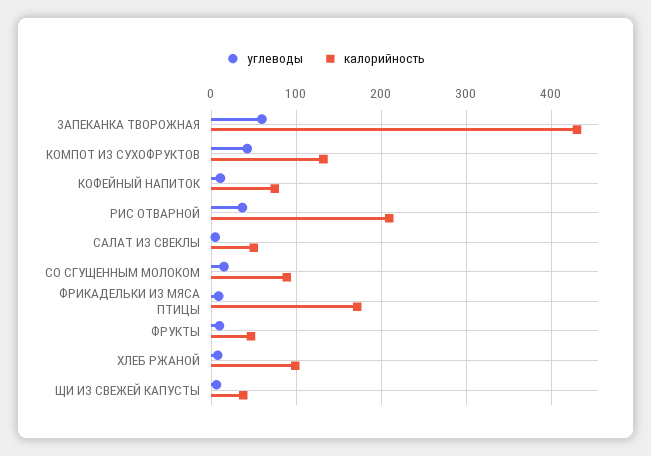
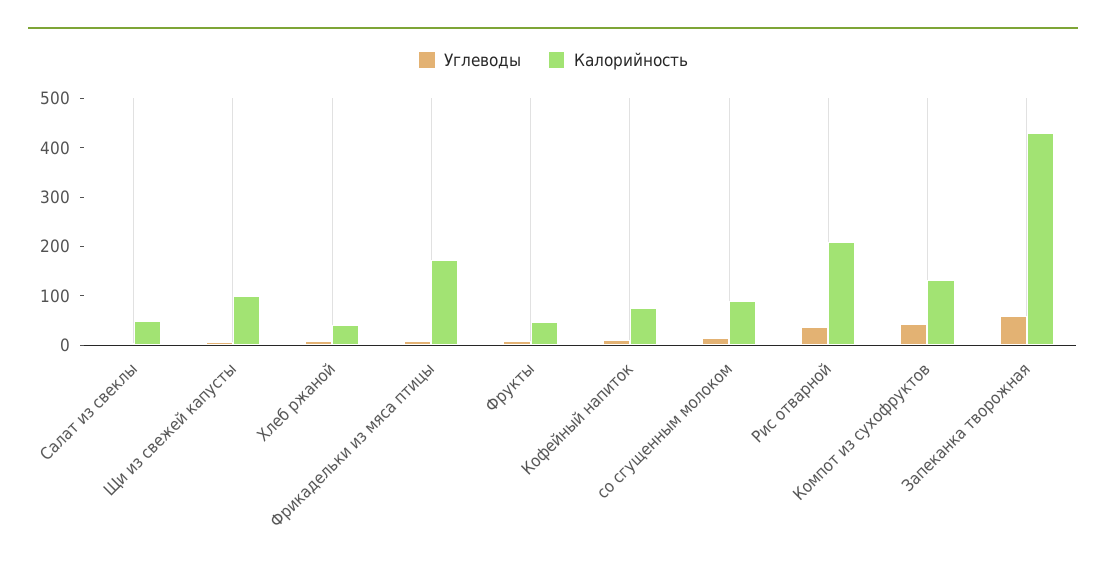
калорийность, ХЛЕБ РЖАНОЙ: 100 -> 40
калорийность, ЩИ ИЗ СВЕЖЕЙ КАПУСТЫ: 40 -> 100

